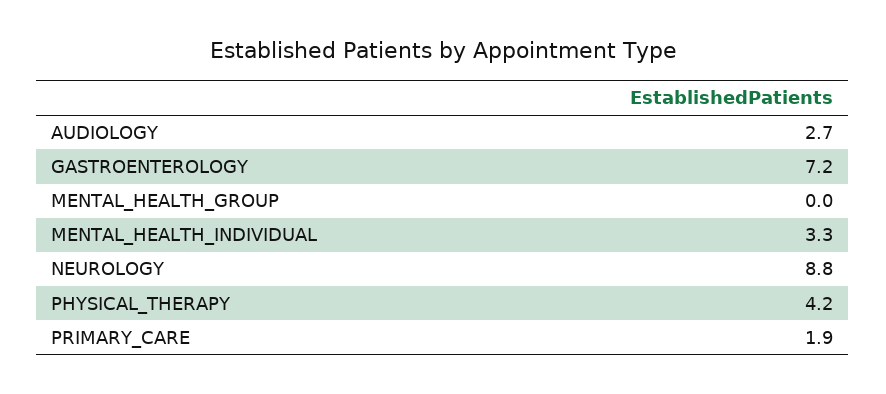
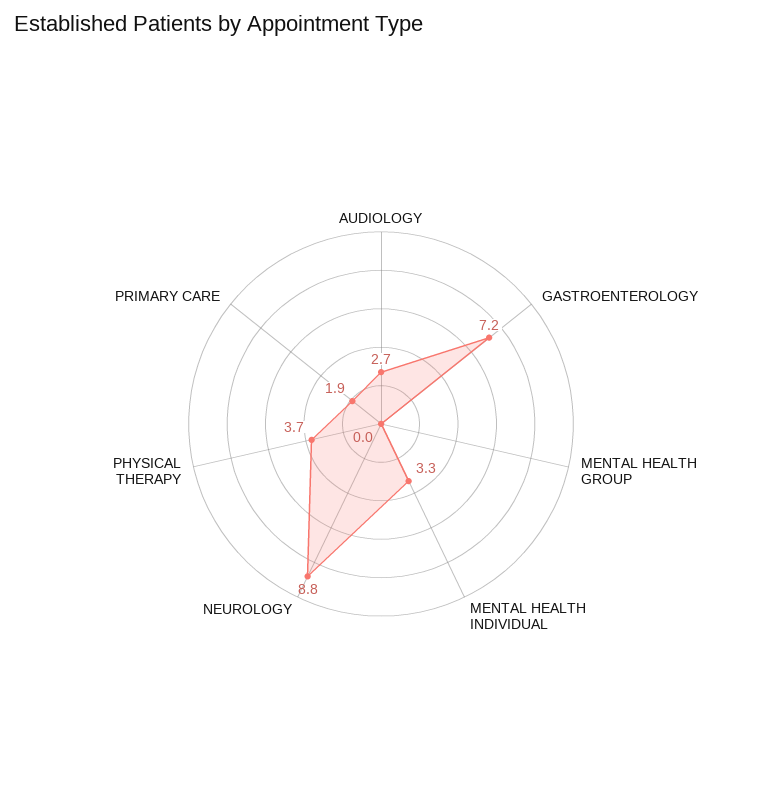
PHYSICAL_THERAPY: 4.2 -> 3.7

